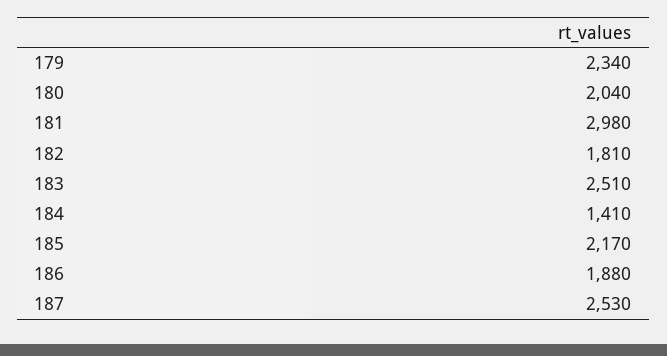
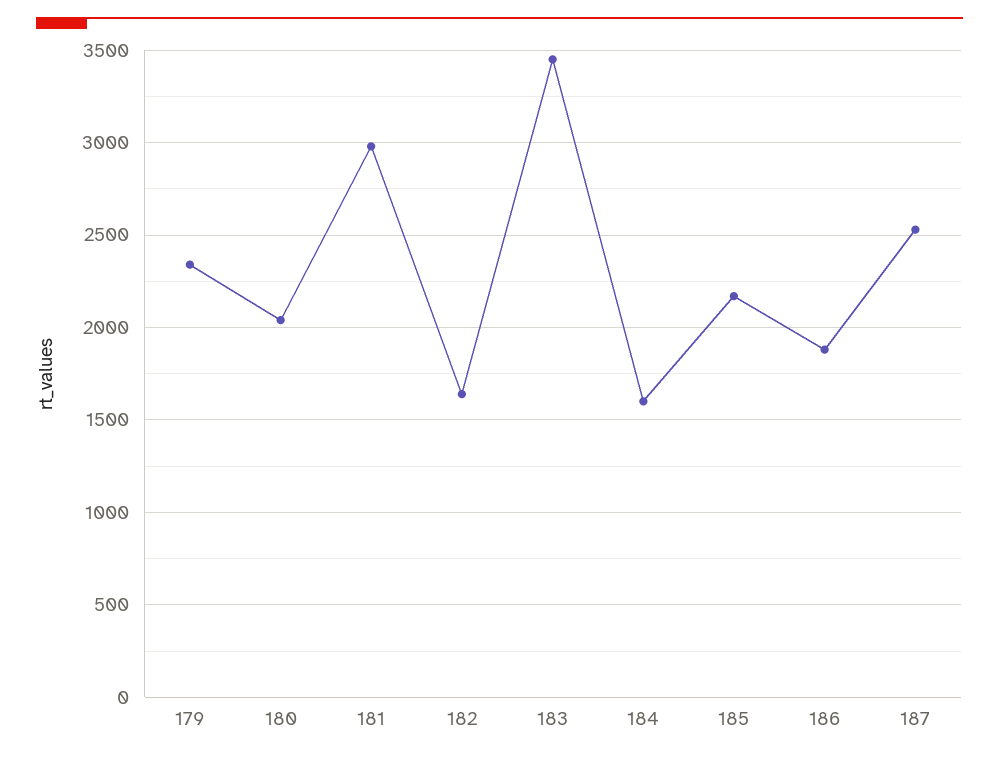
182: 1810 -> 1650
183: 2510 -> 3450
184: 1410 -> 1600

